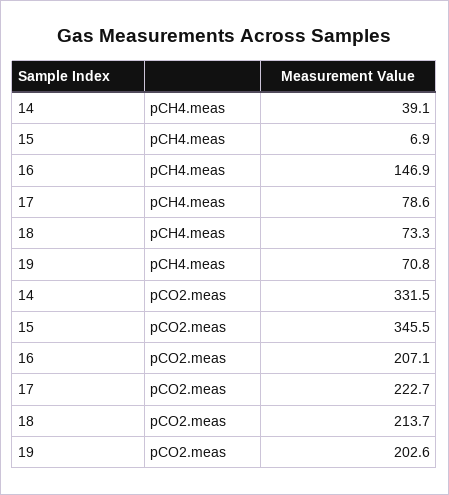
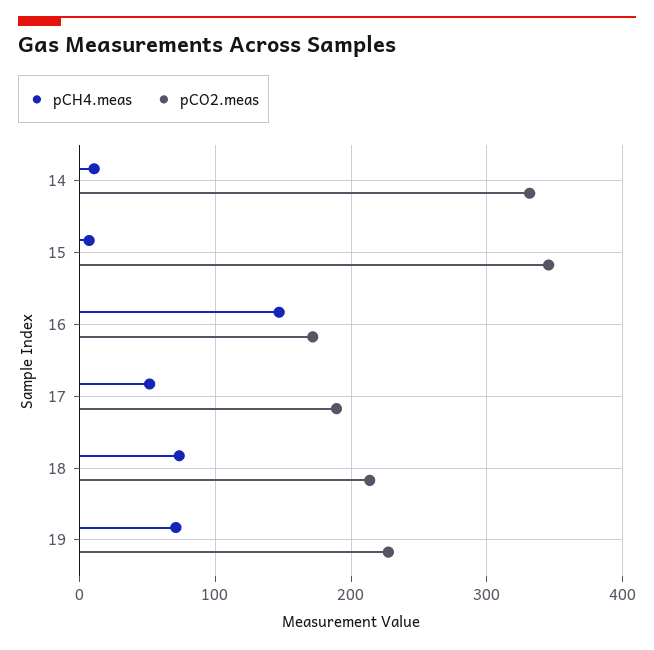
pCH4.meas, 14: 39.1 -> 10
pCH4.meas, 17: 78.6 -> 50
pCO2.meas, 16: 207.1 -> 170
pCO2.meas, 17: 222.7 -> 190
pCO2.meas, 19: 202.6 -> 230

